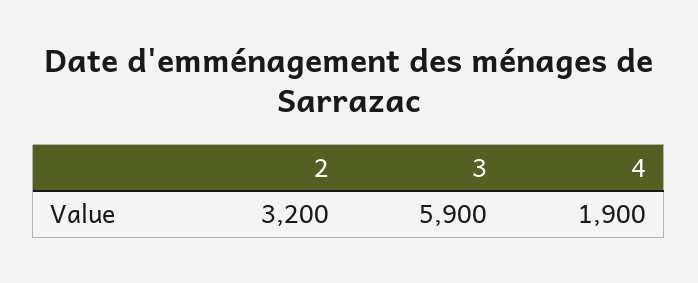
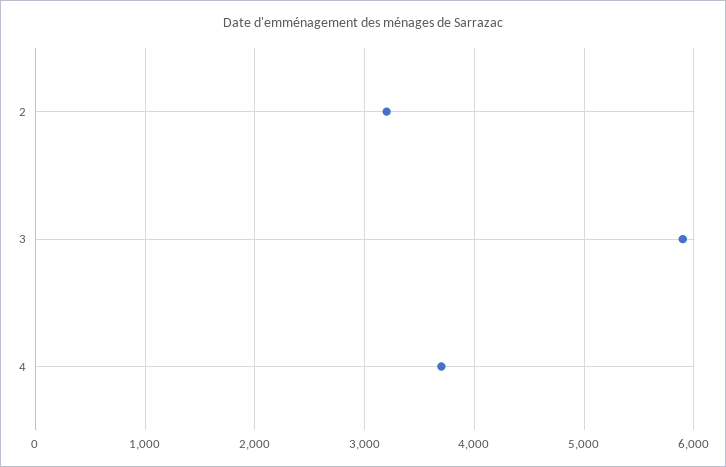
4: 1900 -> 3700

